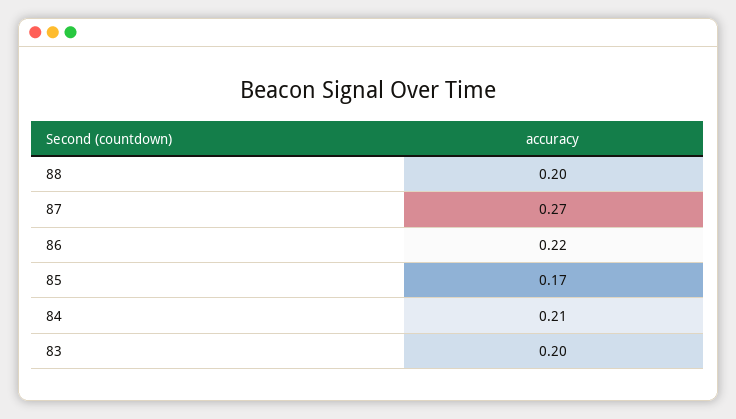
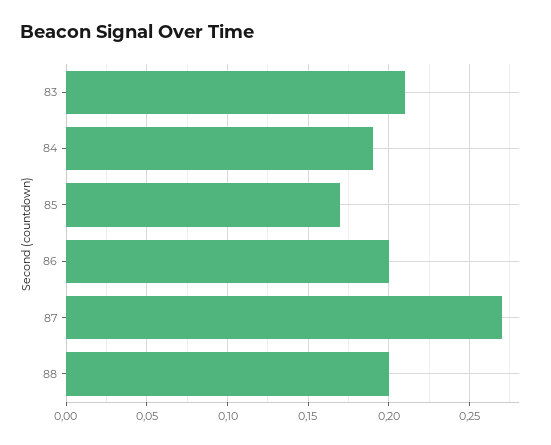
86: 0.22 -> 0.2
84: 0.21 -> 0.19
83: 0.2 -> 0.21

